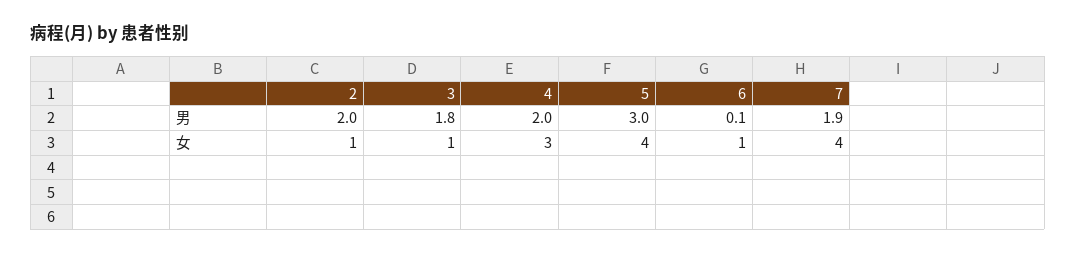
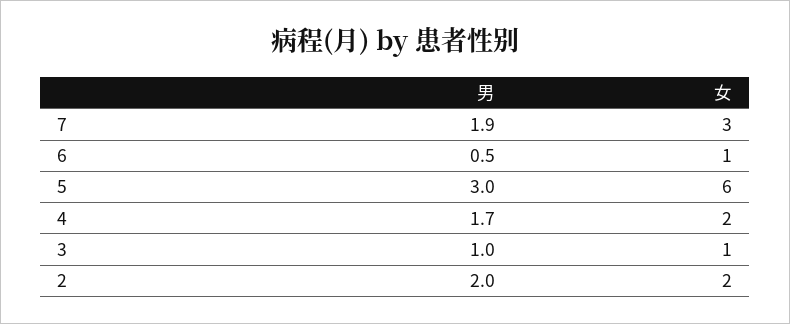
3, 男: 1.8 -> 1
4, 男: 2 -> 1.7
6, 男: 0.1 -> 0.5
2, 女: 1 -> 2
4, 女: 3 -> 2
5, 女: 4 -> 6
7, 女: 4 -> 3

